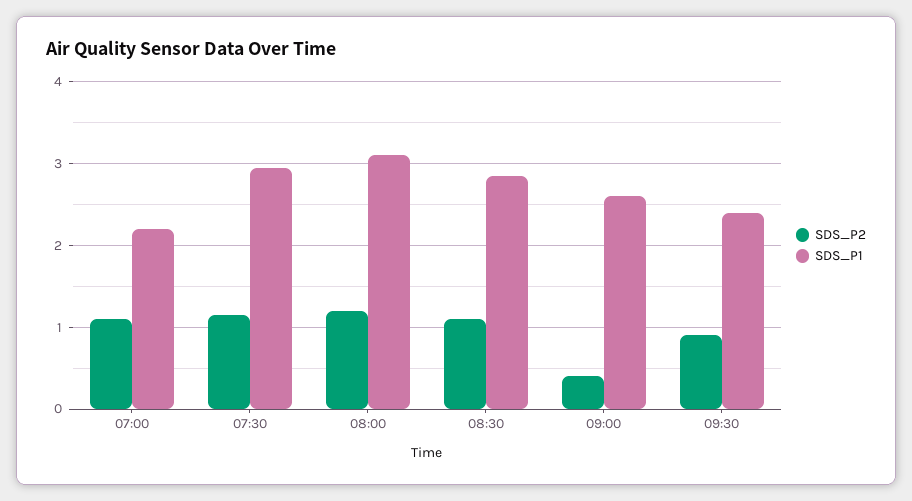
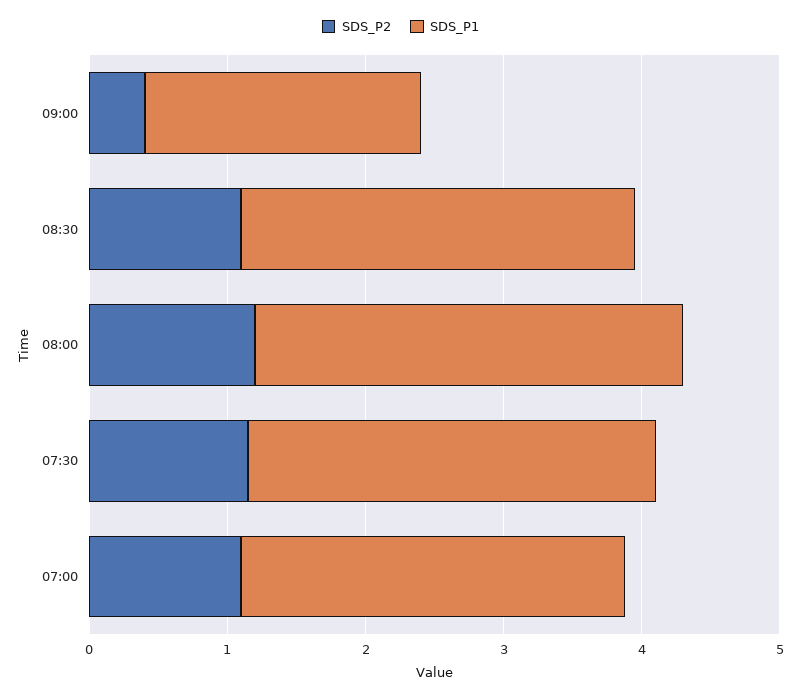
SDS_P1, 07:00: 2.2 -> 2.8
SDS_P1, 09:00: 2.6 -> 2
SDS_P2, 09:30: 0.9 -> none
SDS_P1, 09:30: 2.4 -> none

